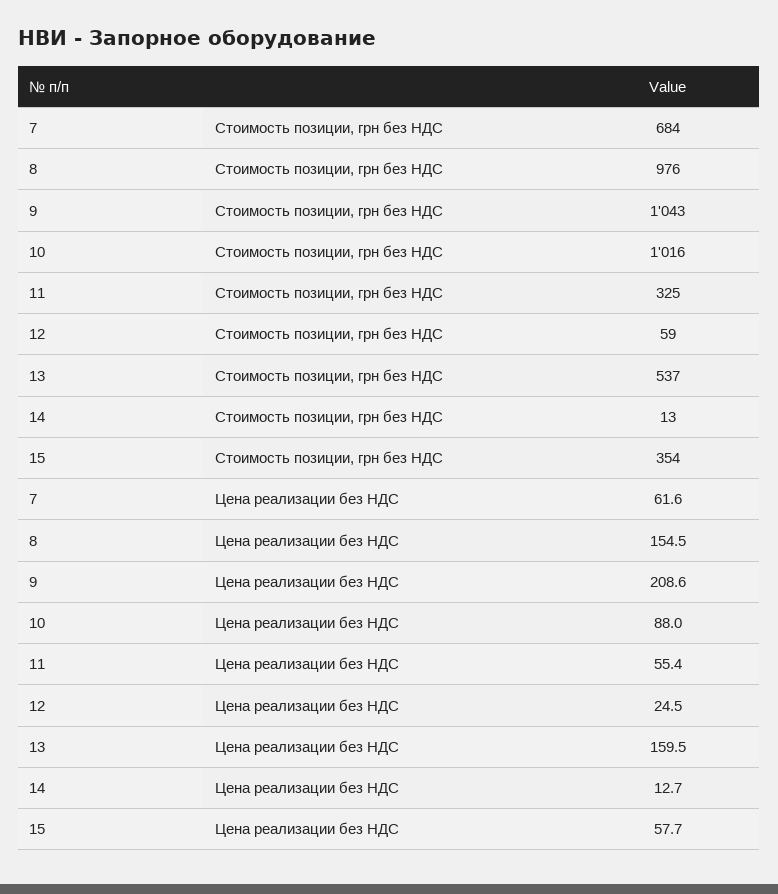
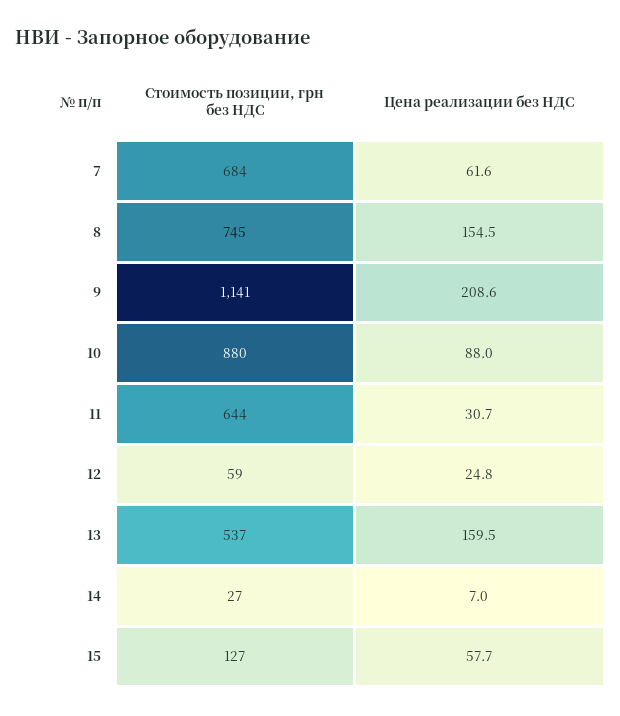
8, Стоимость позиции, грн без НДС: 976 -> 745
9, Стоимость позиции, грн без НДС: 1043 -> 1141
10, Стоимость позиции, грн без НДС: 1016 -> 880
11, Стоимость позиции, грн без НДС: 325 -> 644
14, Стоимость позиции, грн без НДС: 13 -> 27
15, Стоимость позиции, грн без НДС: 354 -> 127
11, Цена реализации без НДС: 55.4 -> 30.7
12, Цена реализации без НДС: 24.5 -> 24.8
14, Цена реализации без НДС: 12.7 -> 7

